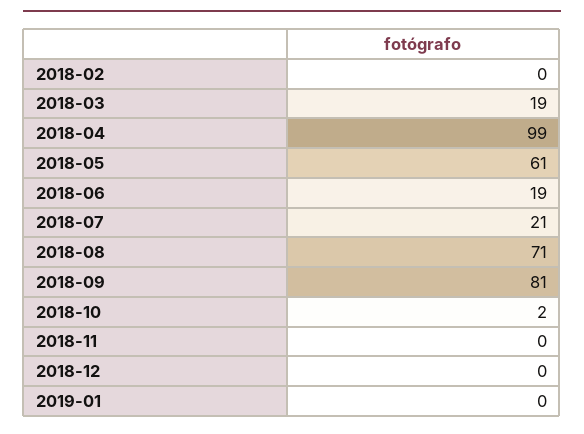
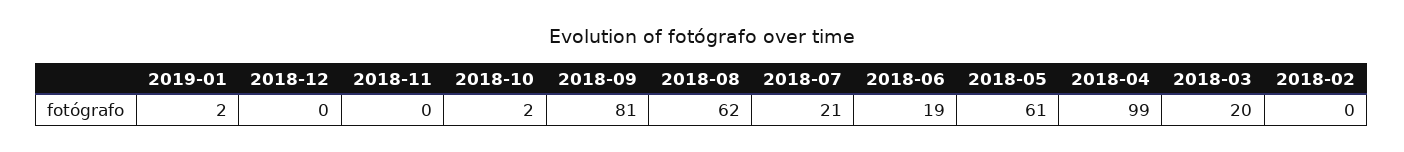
2018-03: 19 -> 20
2018-08: 71 -> 62
2019-01: 0 -> 2

